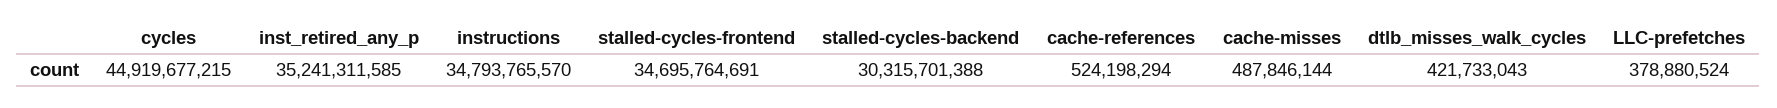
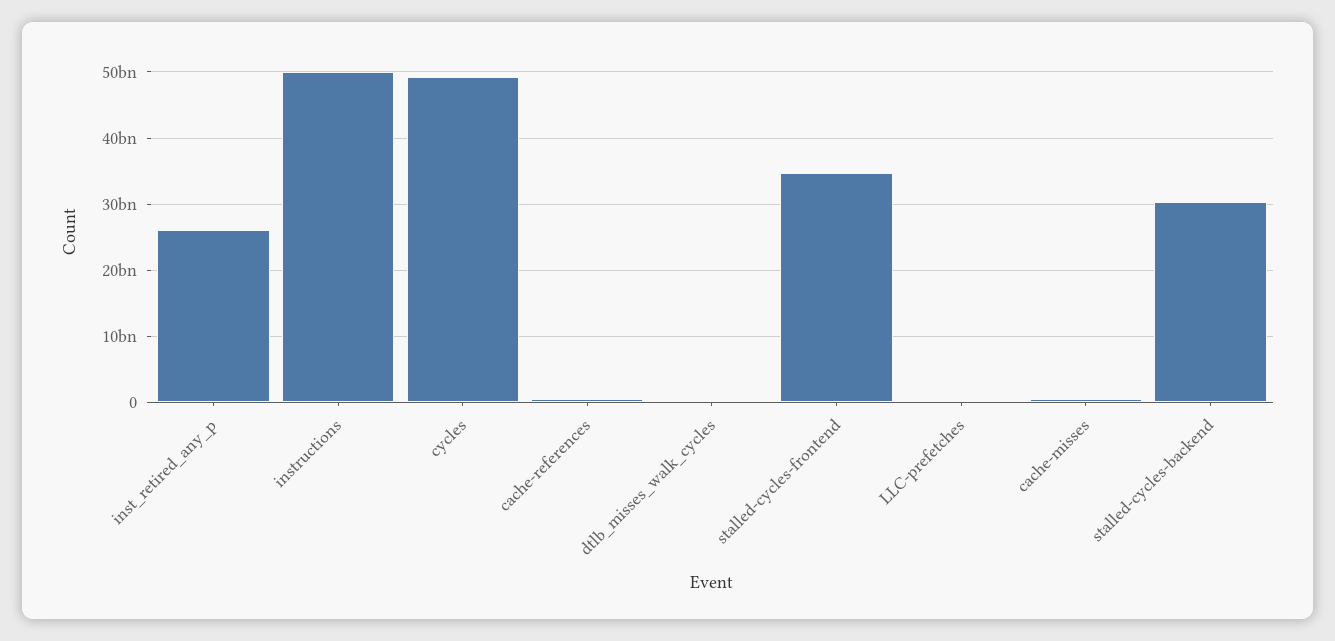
cycles: 44919677215 -> 49000000000
inst_retired_any_p: 35241311585 -> 26000000000
instructions: 34793765570 -> 50000000000

